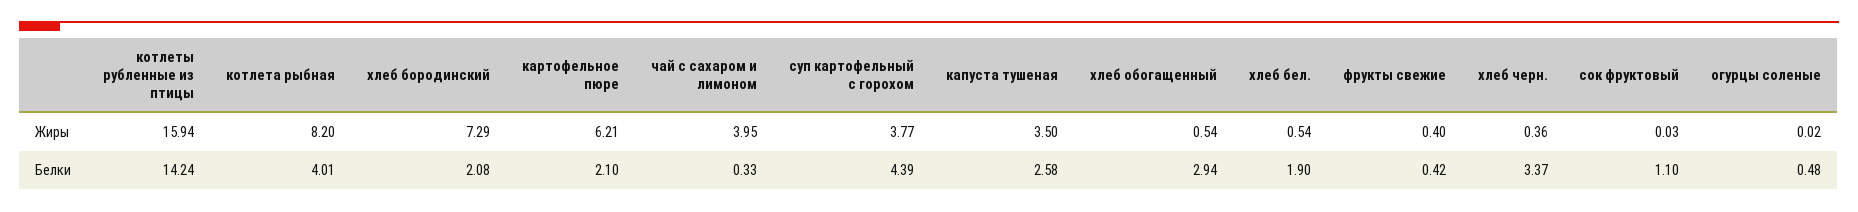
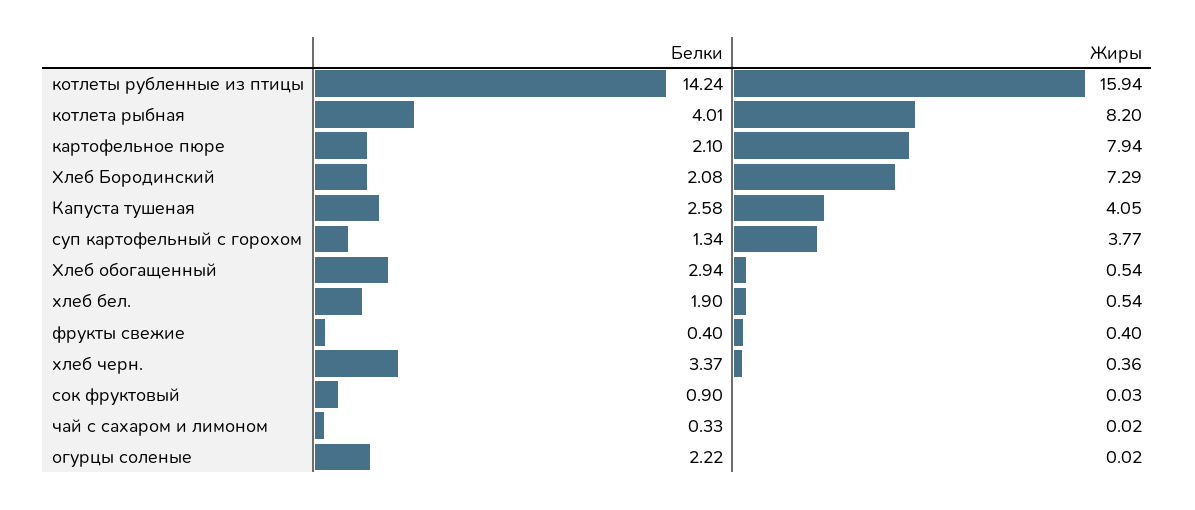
картофельное пюре, Жиры: 6.21 -> 7.94
чай с сахаром и лимоном, Жиры: 3.95 -> 0.02
капуста тушеная, Жиры: 3.5 -> 4.05
суп картофельный с горохом, Белки: 4.39 -> 1.34
фрукты свежие, Белки: 0.42 -> 0.4
сок фруктовый, Белки: 1.1 -> 0.9
огурцы соленые, Белки: 0.48 -> 2.22

